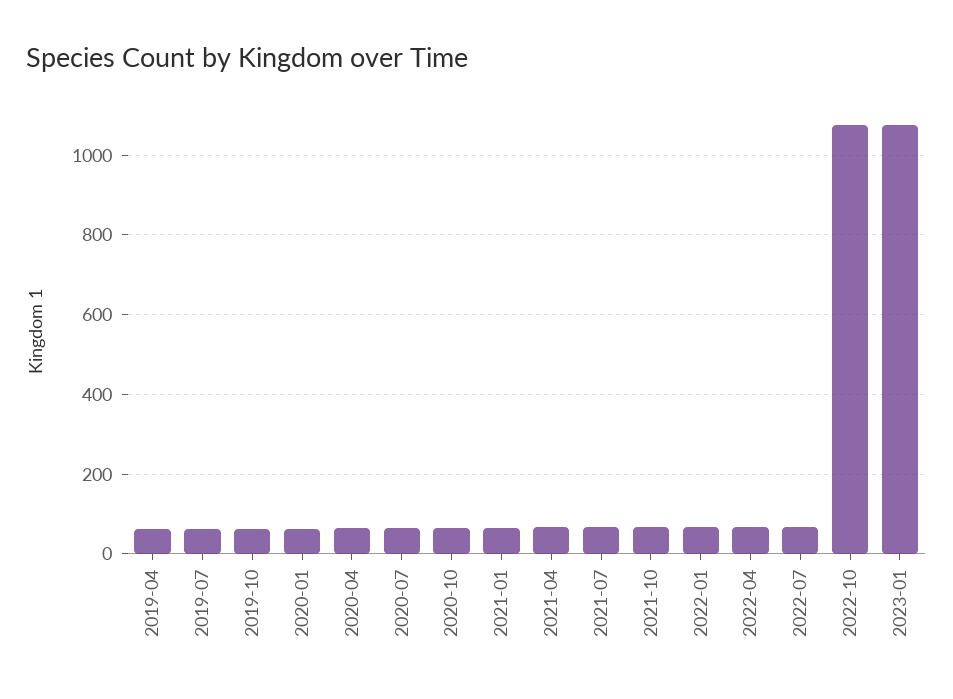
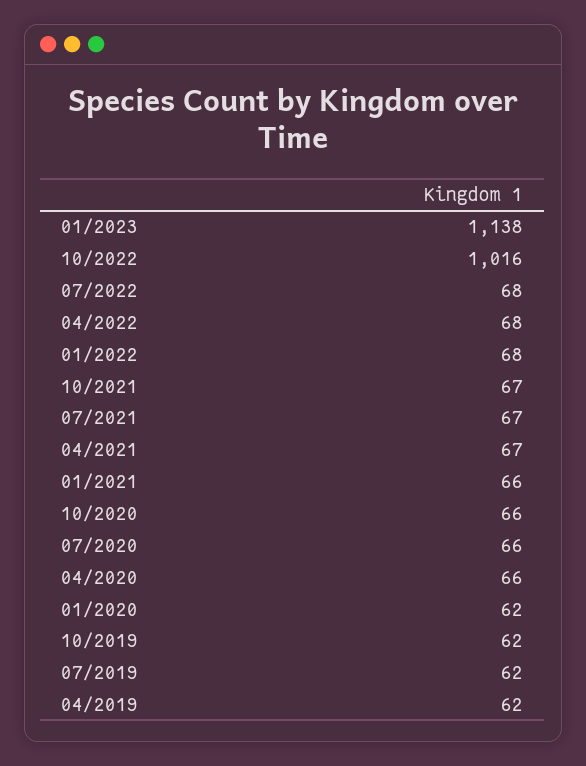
2022-10: 1080 -> 1016
2023-01: 1080 -> 1138

